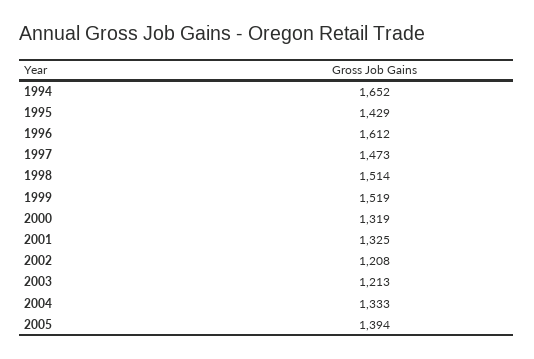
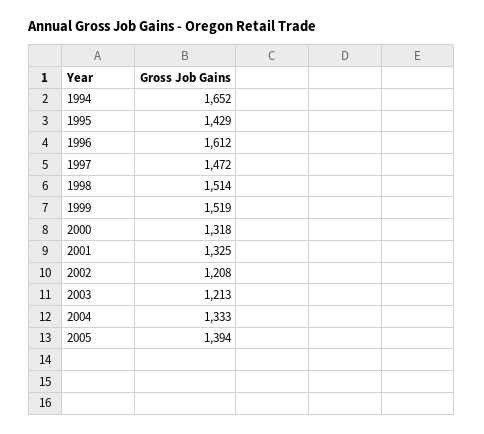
1997: 1473 -> 1472
2000: 1319 -> 1318

